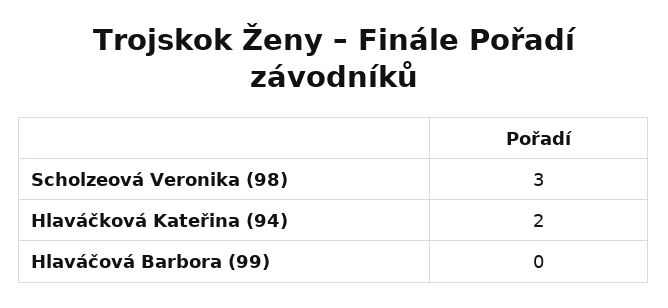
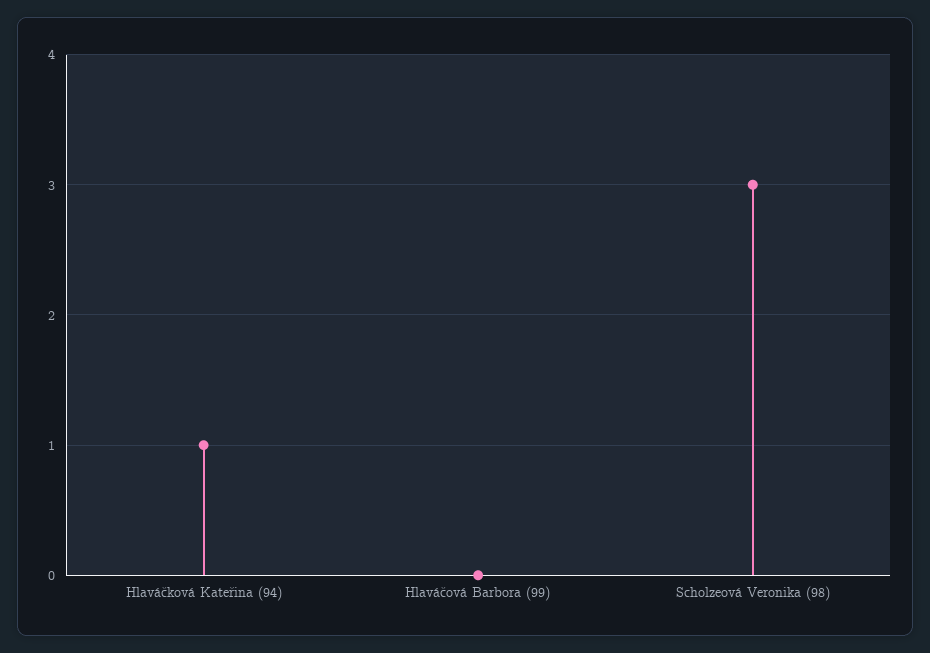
Hlaváčková Kateřina (94): 2 -> 1

